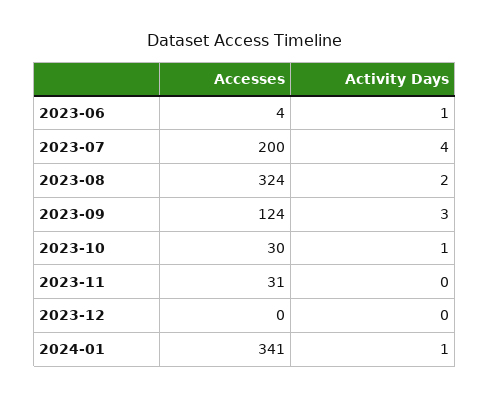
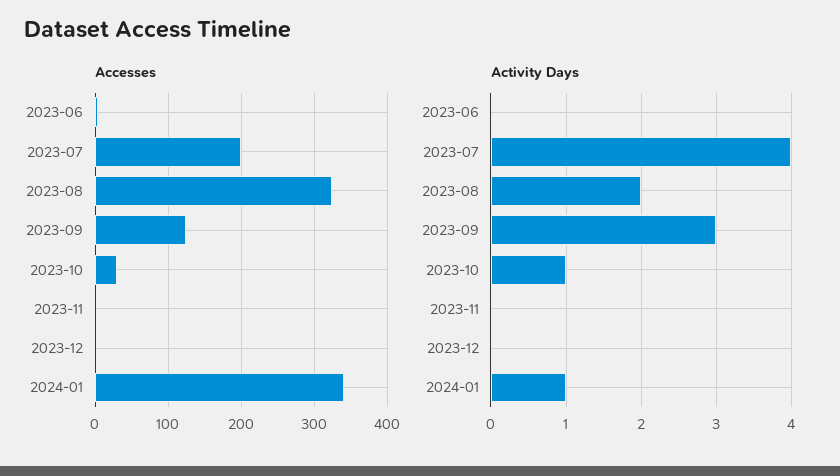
Activity Days, 2023-06: 1 -> 0
Accesses, 2023-11: 31 -> 0

